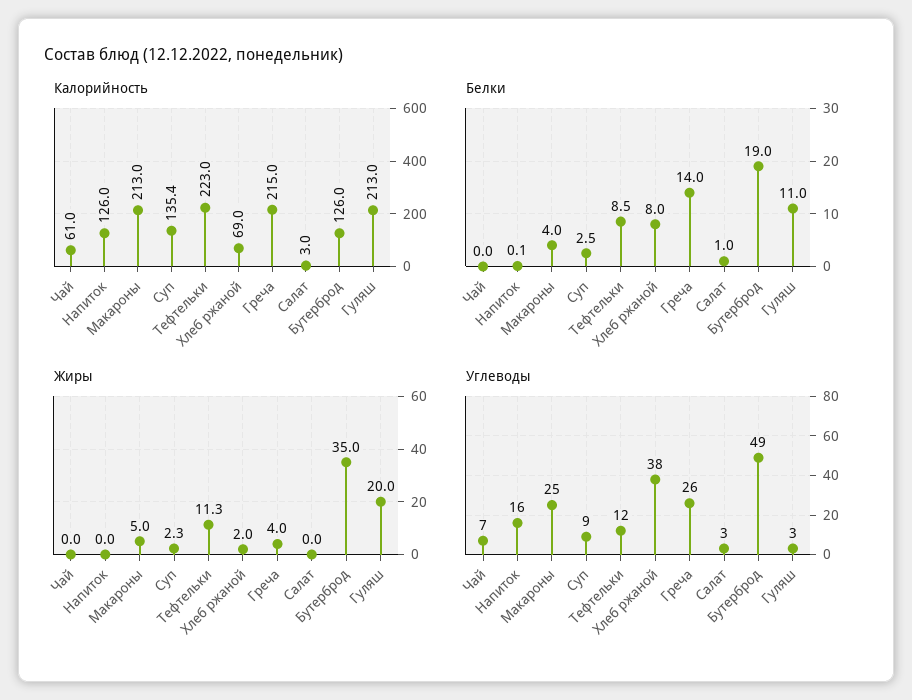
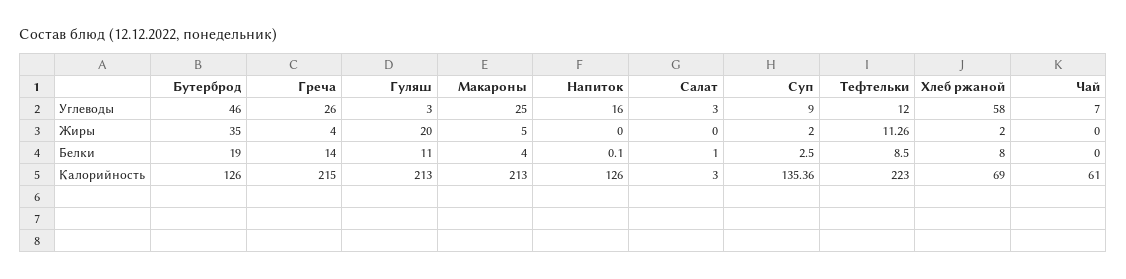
Жиры, Суп: 2.3 -> 2
Углеводы, Хлеб ржаной: 38 -> 58
Углеводы, Бутерброд: 49 -> 46

